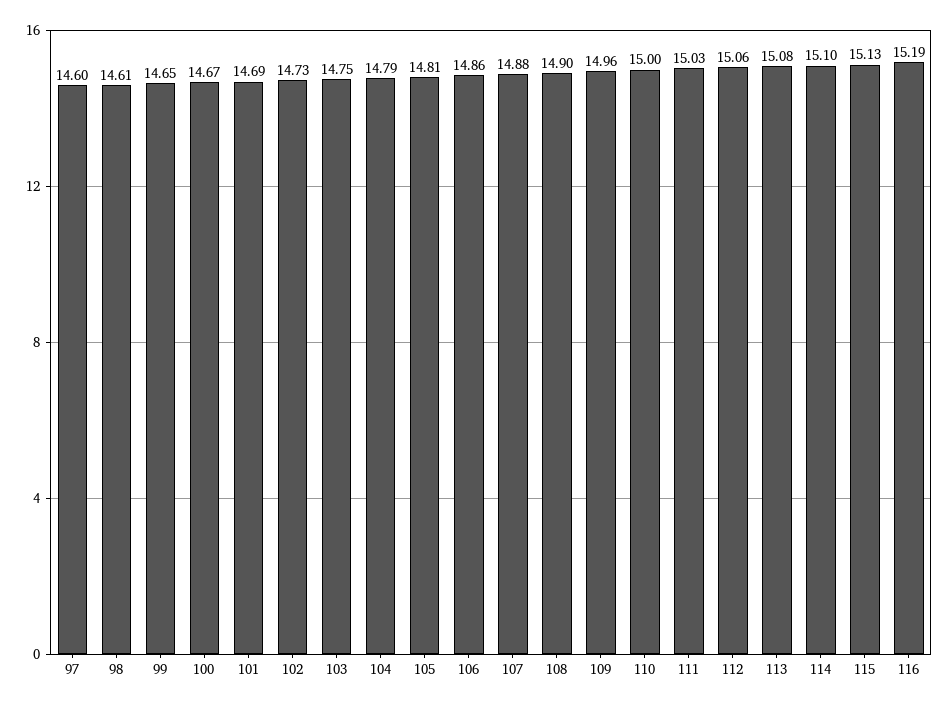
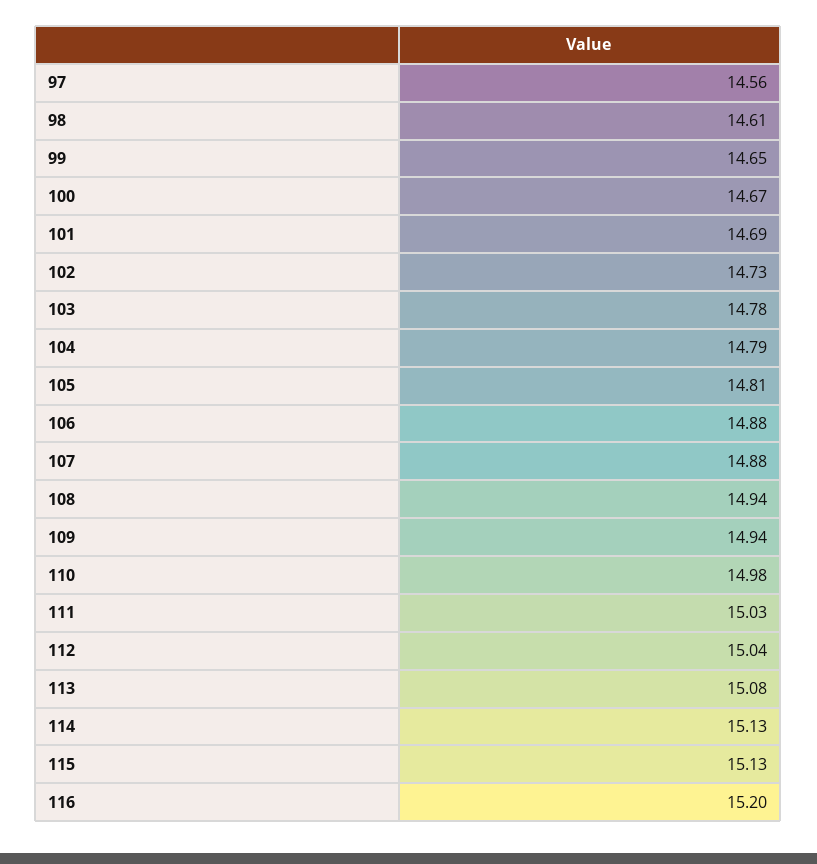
97: 14.6 -> 14.56
103: 14.75 -> 14.78
106: 14.86 -> 14.88
108: 14.9 -> 14.94
109: 14.96 -> 14.94
110: 15 -> 14.98
112: 15.06 -> 15.04
114: 15.1 -> 15.13
116: 15.19 -> 15.2

